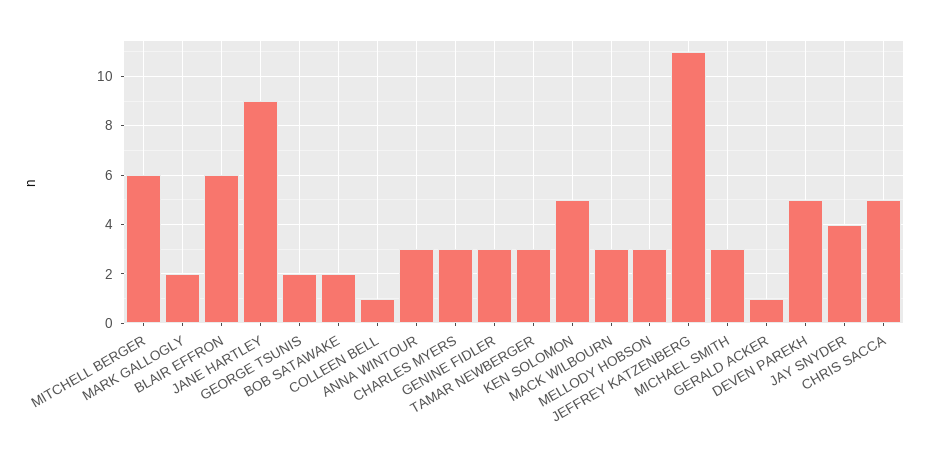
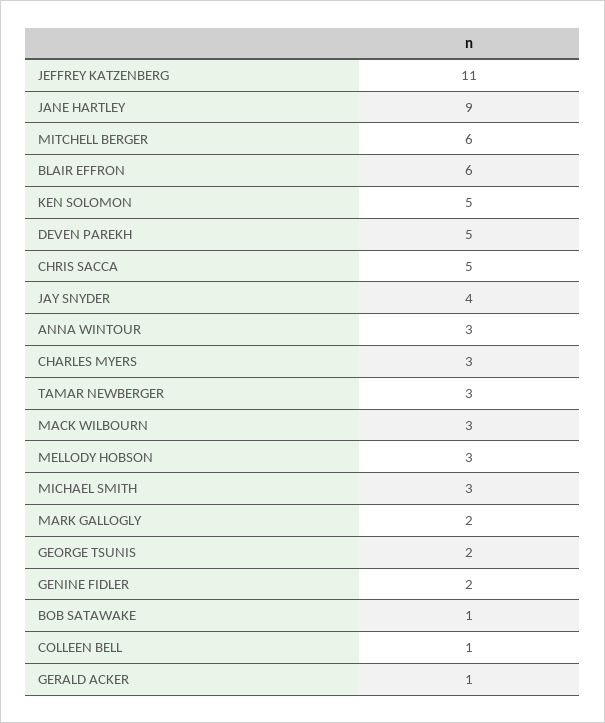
BOB SATAWAKE: 2 -> 1
GENINE FIDLER: 3 -> 2

